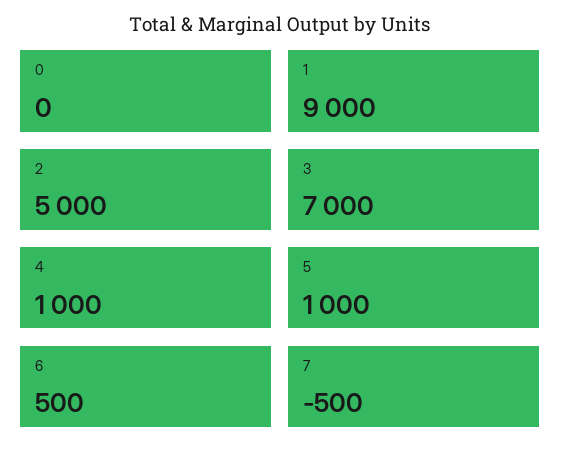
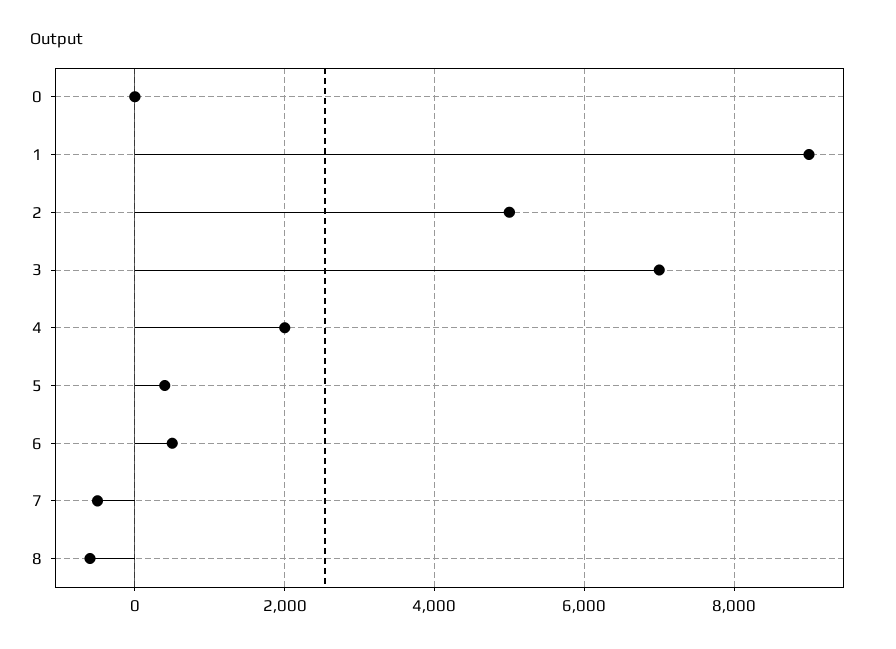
4: 1000 -> 2000
5: 1000 -> 400
8: none -> -600

